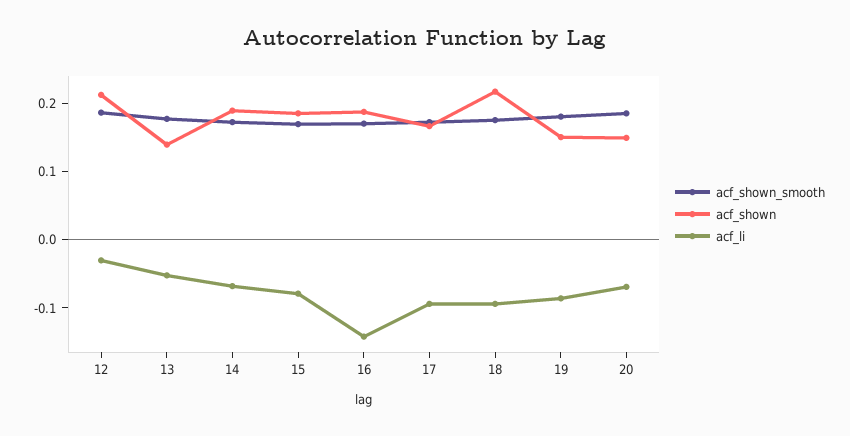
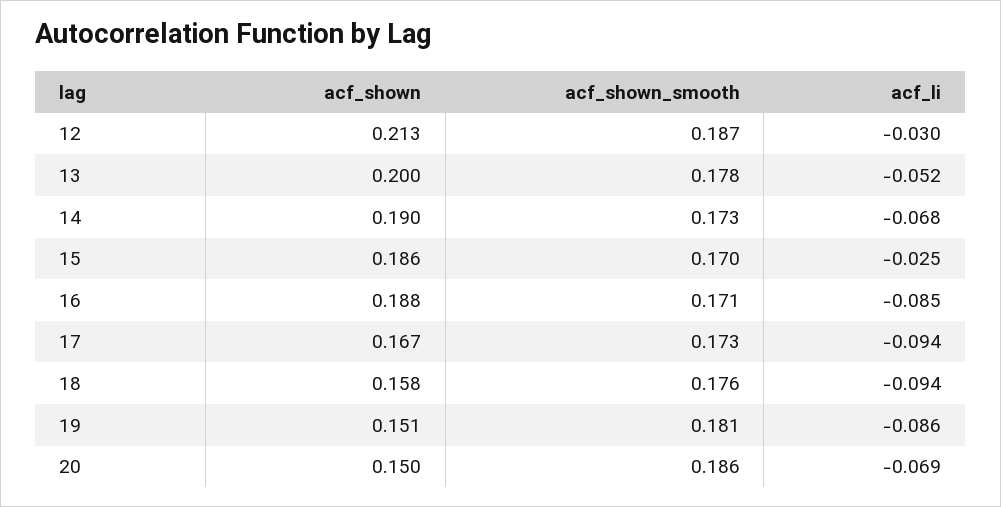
acf_shown, 13: 0.14 -> 0.2
acf_li, 15: -0.08 -> -0.025
acf_li, 16: -0.14 -> -0.085
acf_shown, 18: 0.22 -> 0.158

